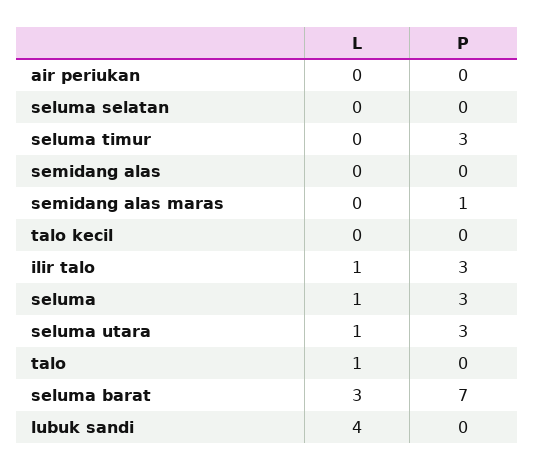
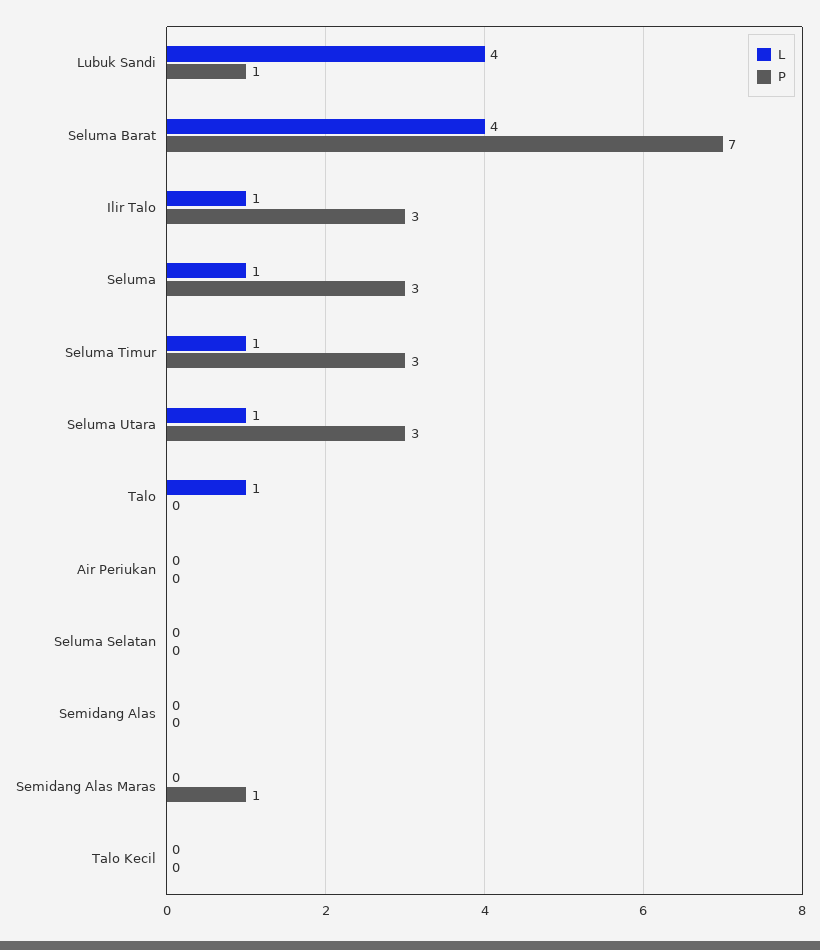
L, seluma timur: 0 -> 1
L, seluma barat: 3 -> 4
P, lubuk sandi: 0 -> 1

